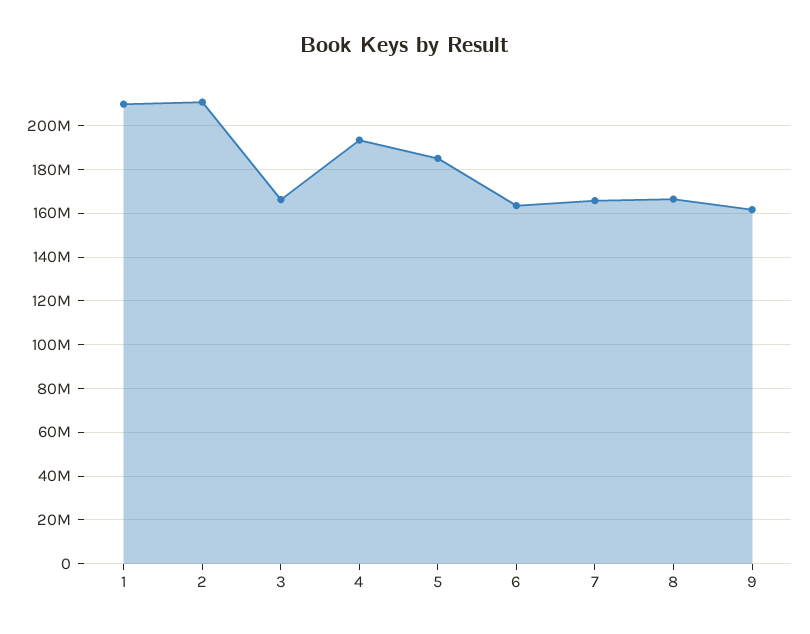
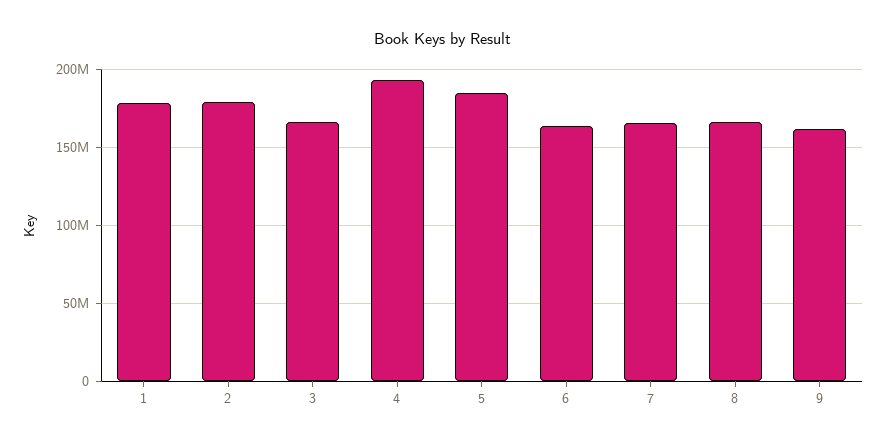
1: 210000000 -> 180000000
2: 210000000 -> 180000000

